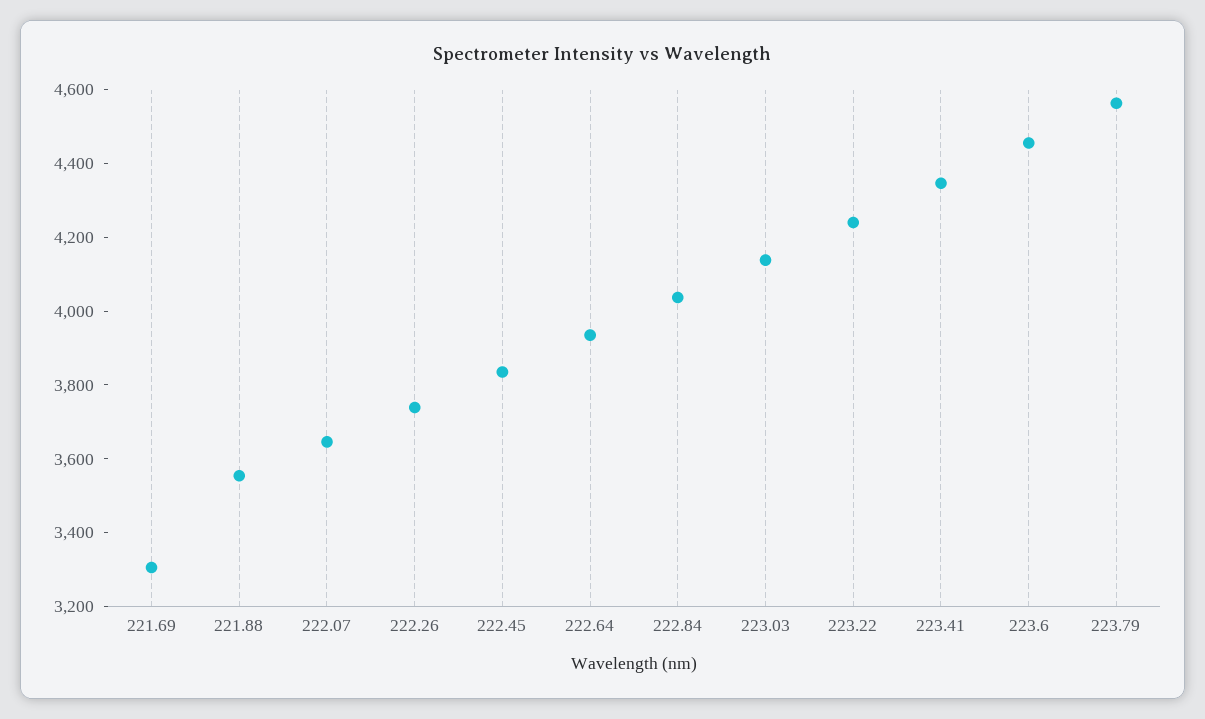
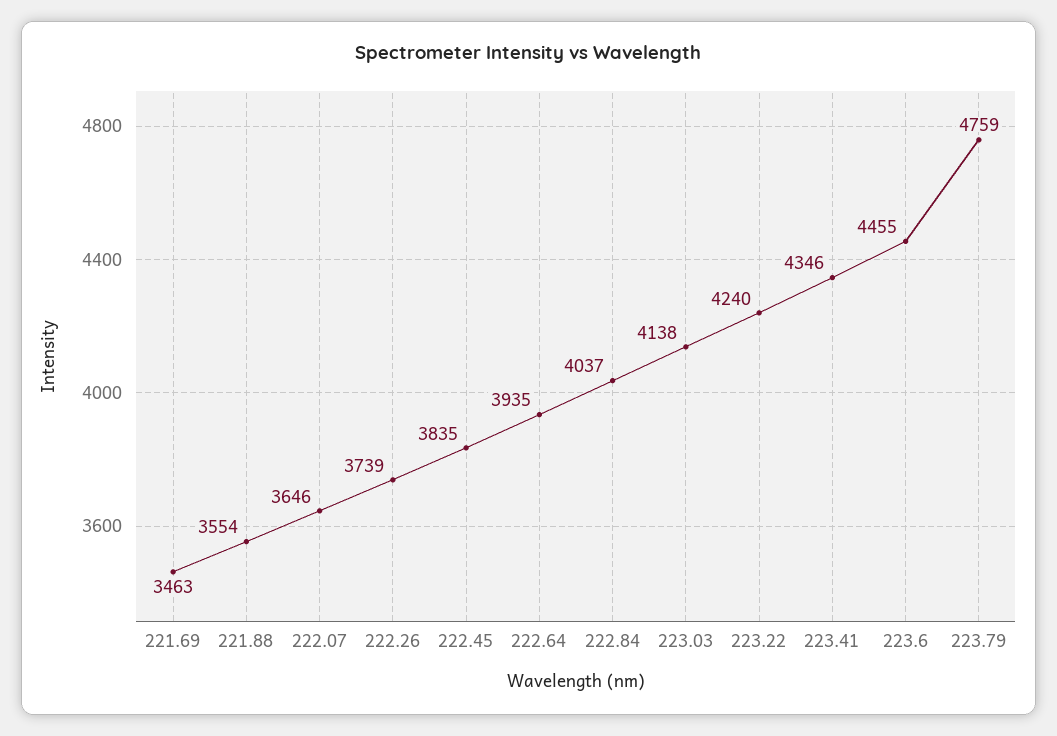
221.69: 3300 -> 3463
223.79: 4550 -> 4759

